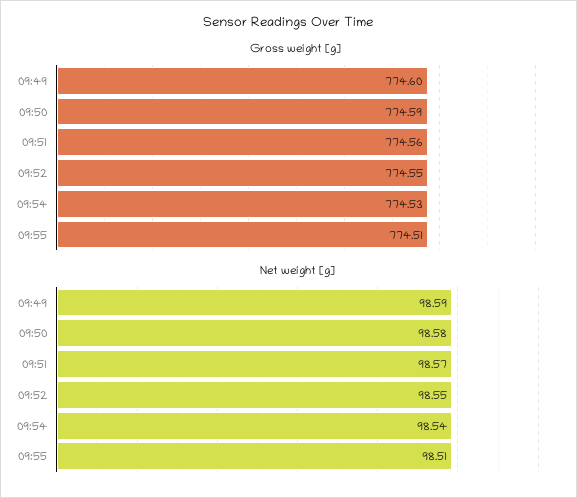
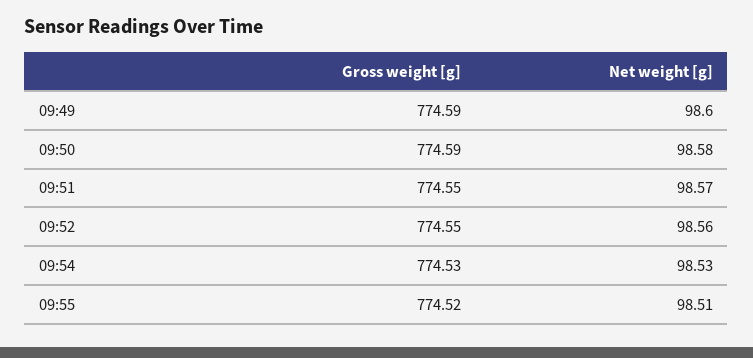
Gross weight [g], 09:49: 774.6 -> 774.59
Gross weight [g], 09:51: 774.56 -> 774.55
Gross weight [g], 09:55: 774.51 -> 774.52
Net weight [g], 09:49: 98.59 -> 98.6
Net weight [g], 09:52: 98.55 -> 98.56
Net weight [g], 09:54: 98.54 -> 98.53

